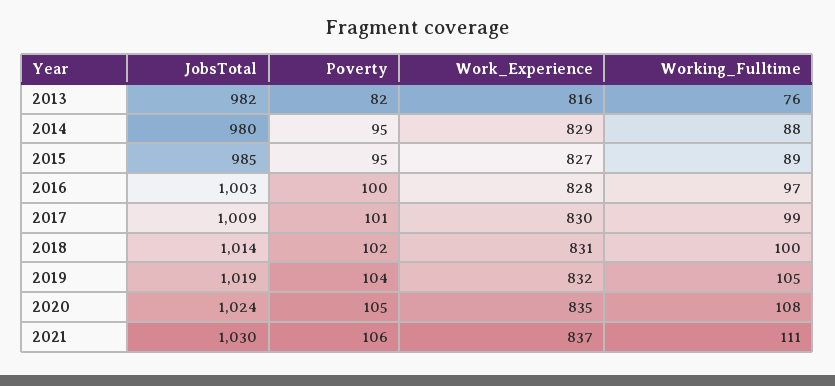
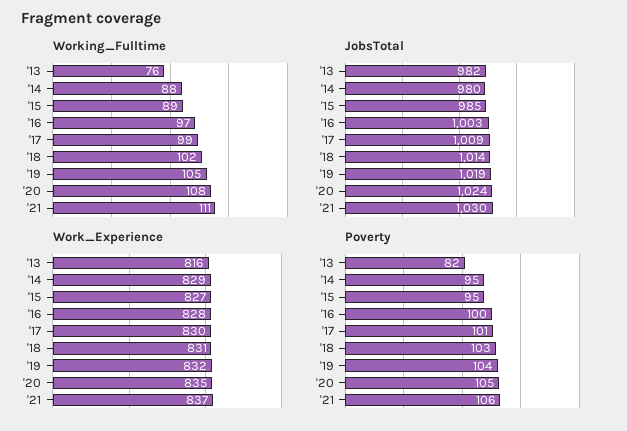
Poverty, 2018: 102 -> 103
Working_Fulltime, 2018: 100 -> 102

